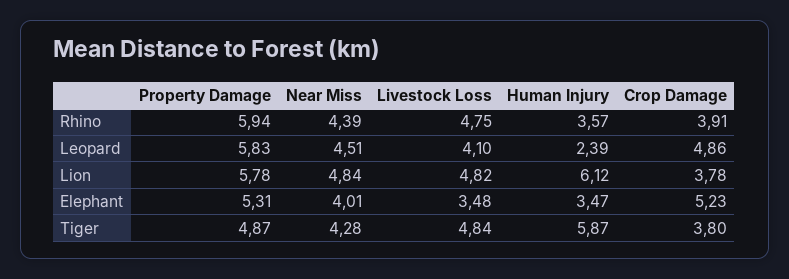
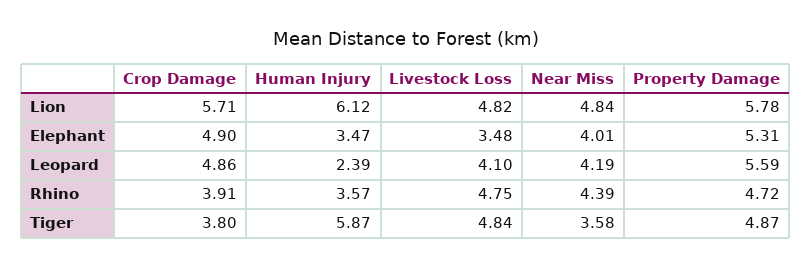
Property Damage, Rhino: 5.94 -> 4.72
Property Damage, Leopard: 5.83 -> 5.59
Near Miss, Leopard: 4.51 -> 4.19
Crop Damage, Lion: 3.78 -> 5.71
Crop Damage, Elephant: 5.23 -> 4.9
Near Miss, Tiger: 4.28 -> 3.58

